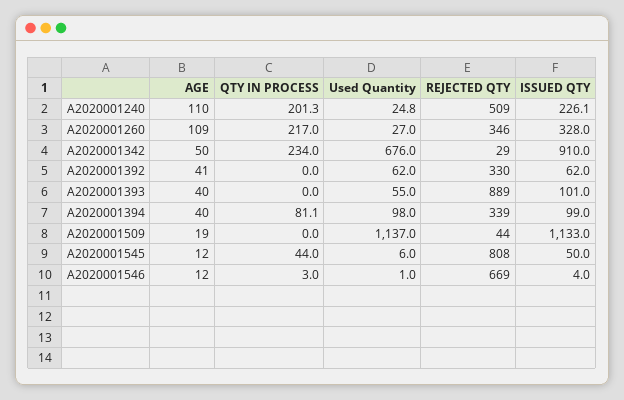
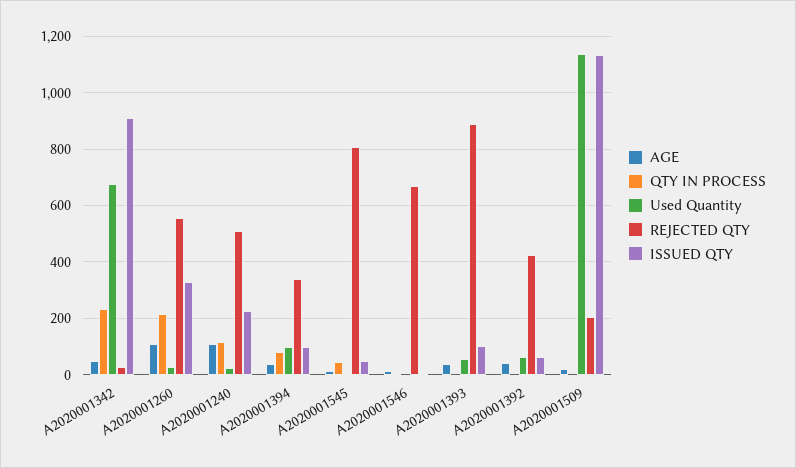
QTY IN PROCESS, A2020001240: 201.3 -> 125
REJECTED QTY, A2020001260: 346 -> 550
REJECTED QTY, A2020001392: 330 -> 425
REJECTED QTY, A2020001509: 44 -> 200

